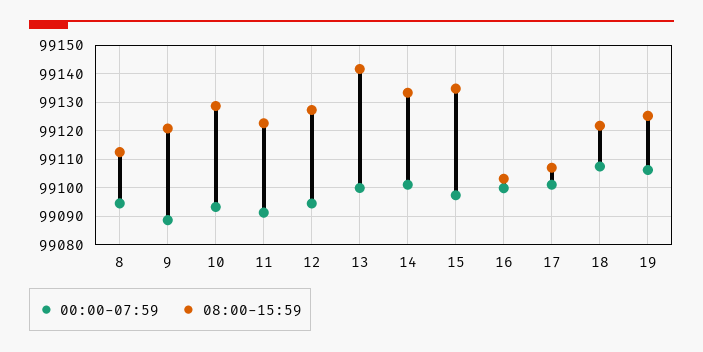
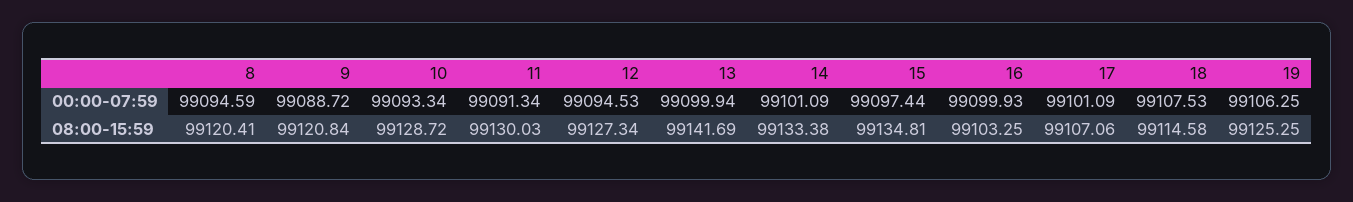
08:00-15:59, 8: 99112.5 -> 99120.41
08:00-15:59, 11: 99122.5 -> 99130.03
08:00-15:59, 18: 99122.5 -> 99114.58

